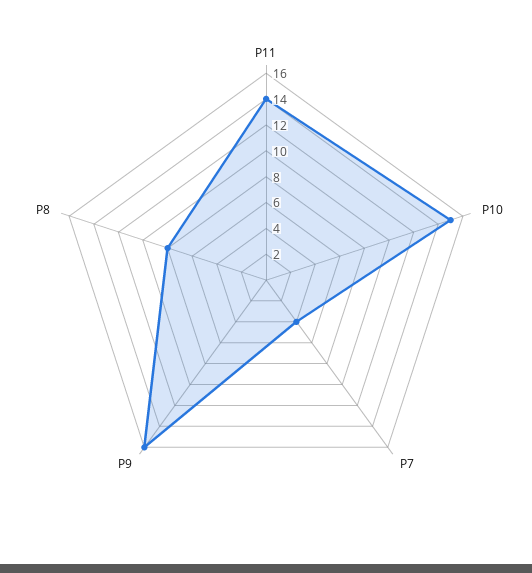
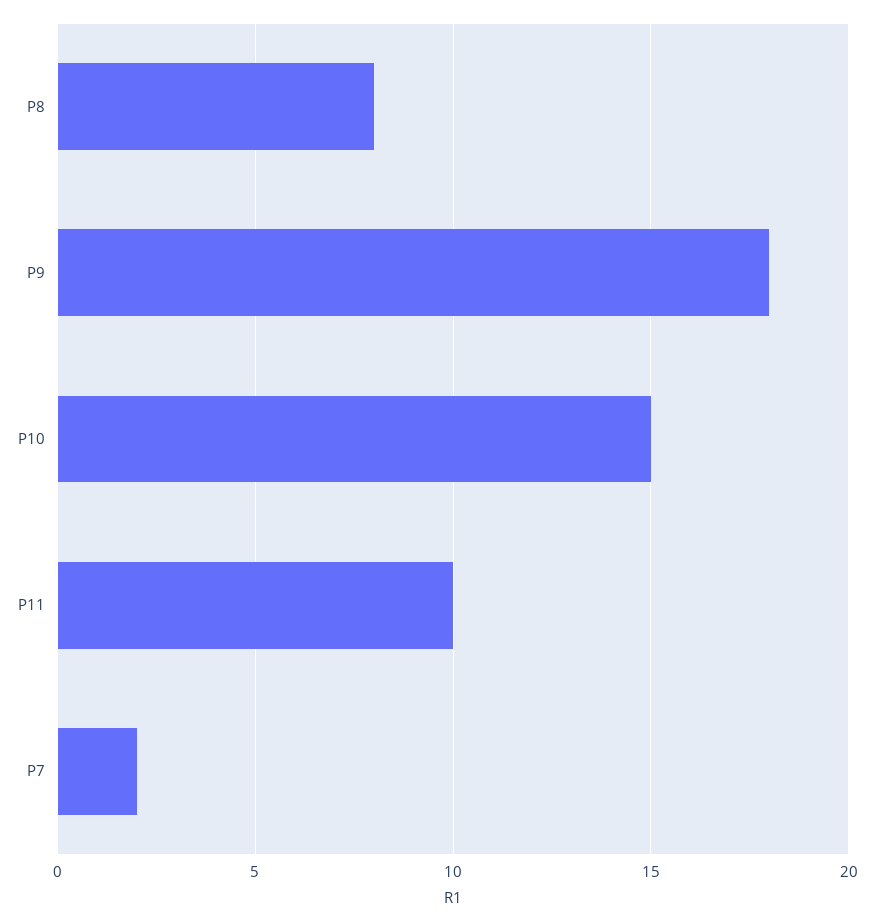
P11: 14 -> 10
P7: 4 -> 2
P9: 16 -> 18

